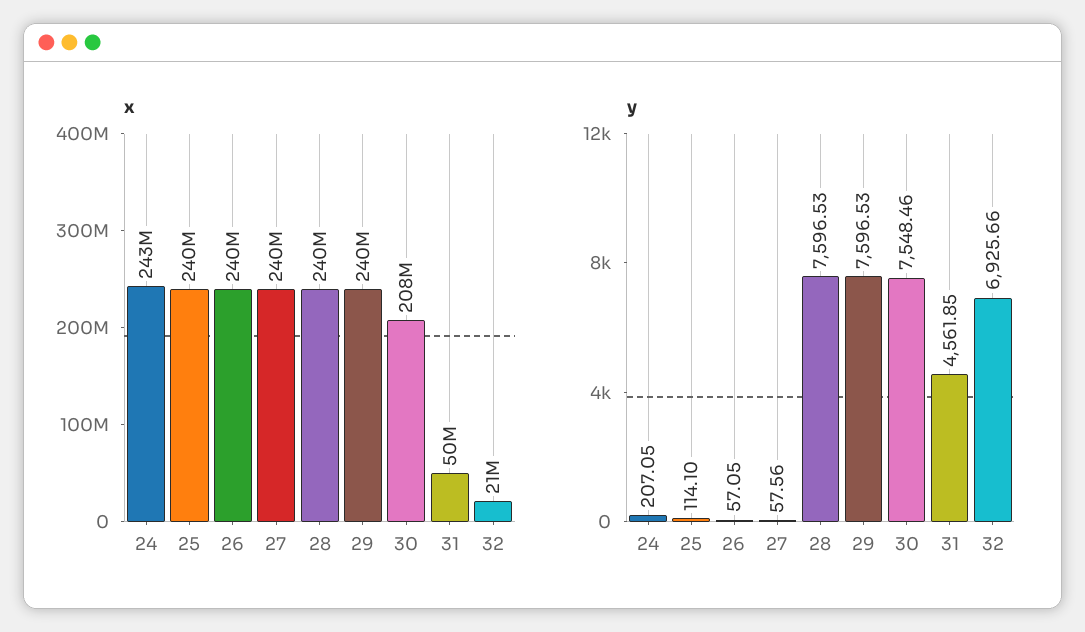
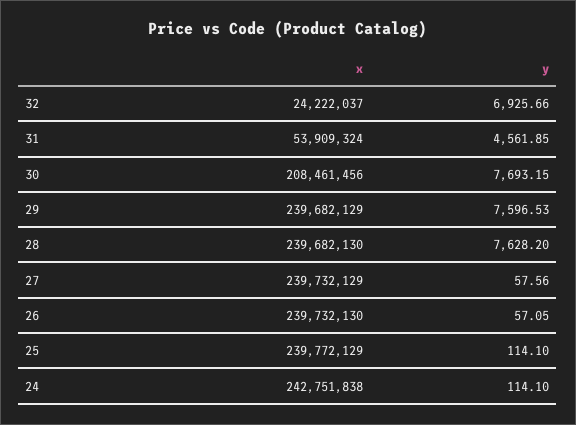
x, 31: 50000000 -> 53909324
x, 32: 21000000 -> 24222037
y, 24: 207.05 -> 114.1
y, 28: 7596.53 -> 7628.2
y, 30: 7548.46 -> 7693.15

